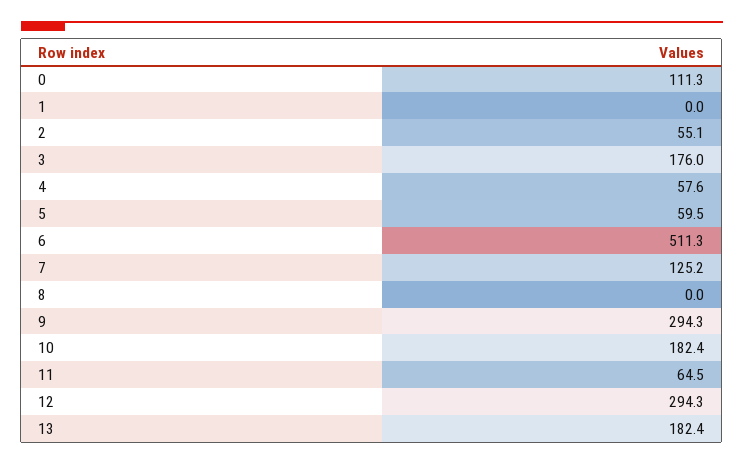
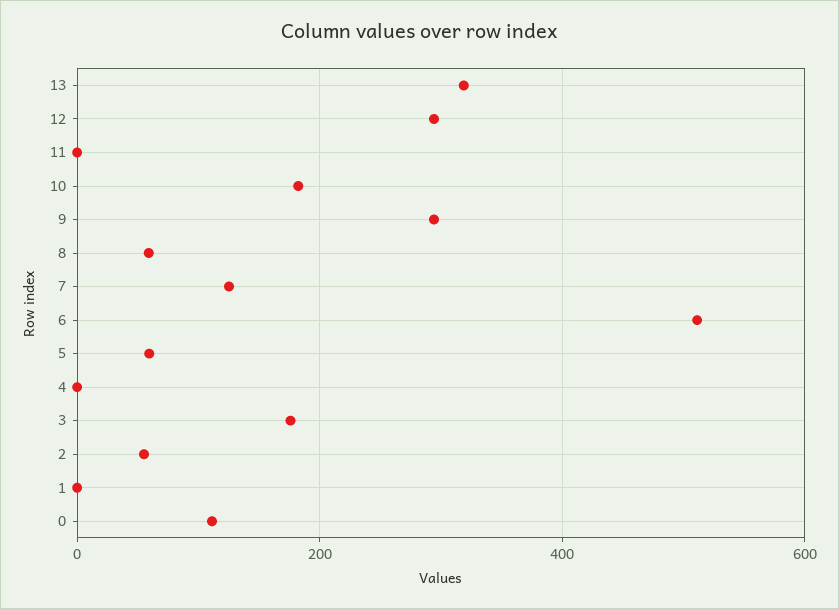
4: 57.6 -> 0
8: 0 -> 60
11: 64.5 -> 0
13: 182.4 -> 320

